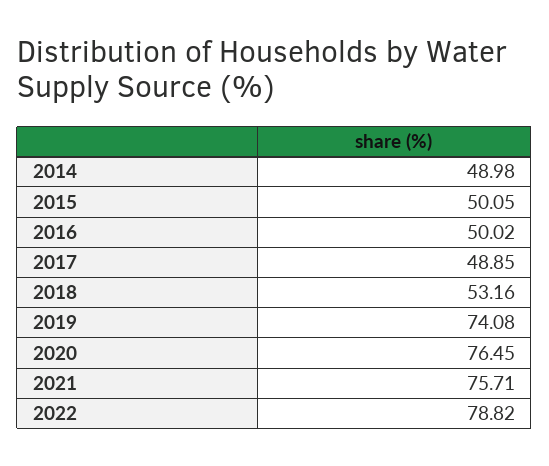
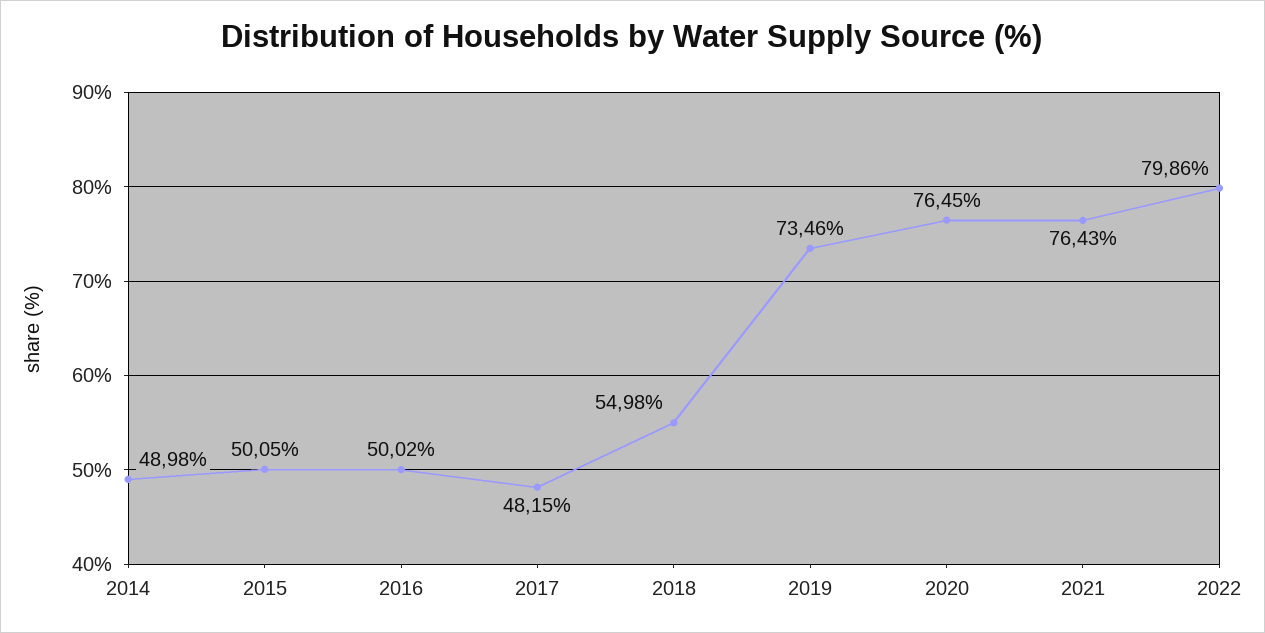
2017: 48.85 -> 48.15
2018: 53.16 -> 54.98
2019: 74.08 -> 73.46
2021: 75.71 -> 76.43
2022: 78.82 -> 79.86

